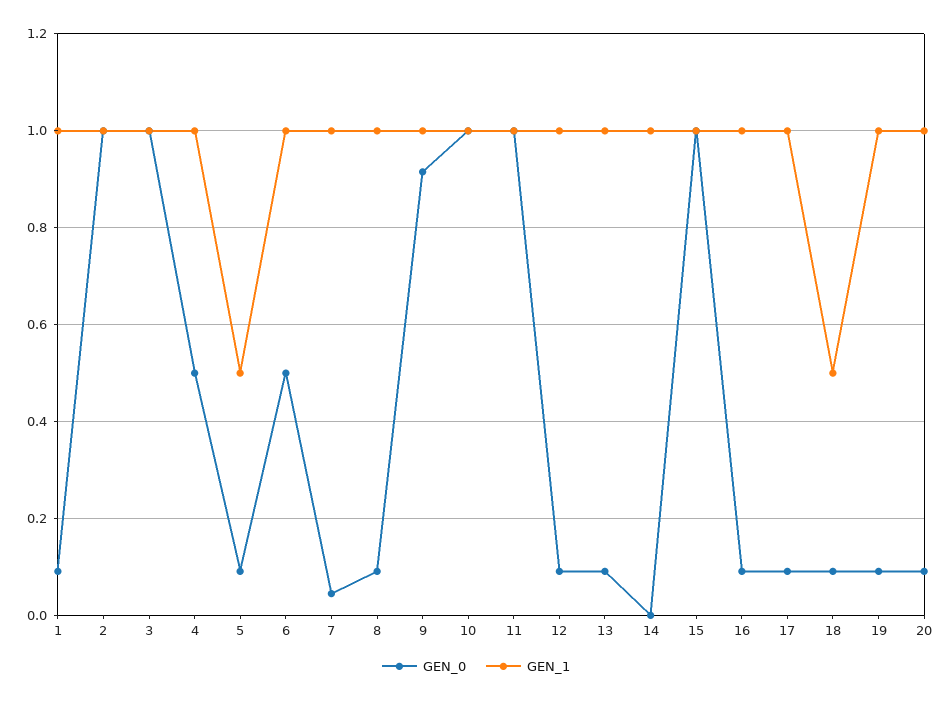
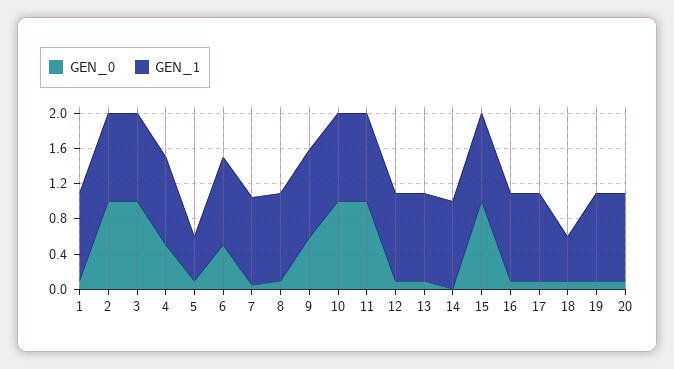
GEN_0, 9: 0.92 -> 0.6

